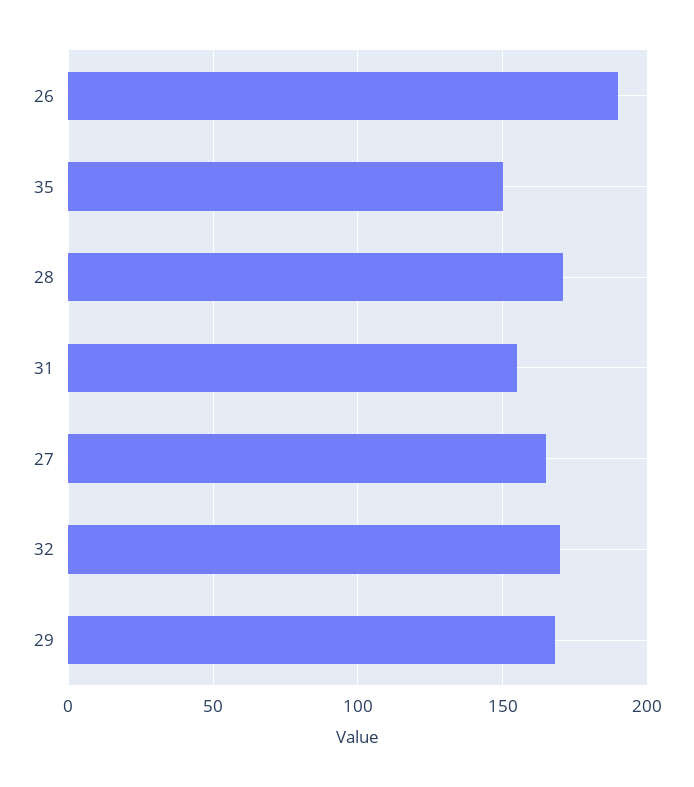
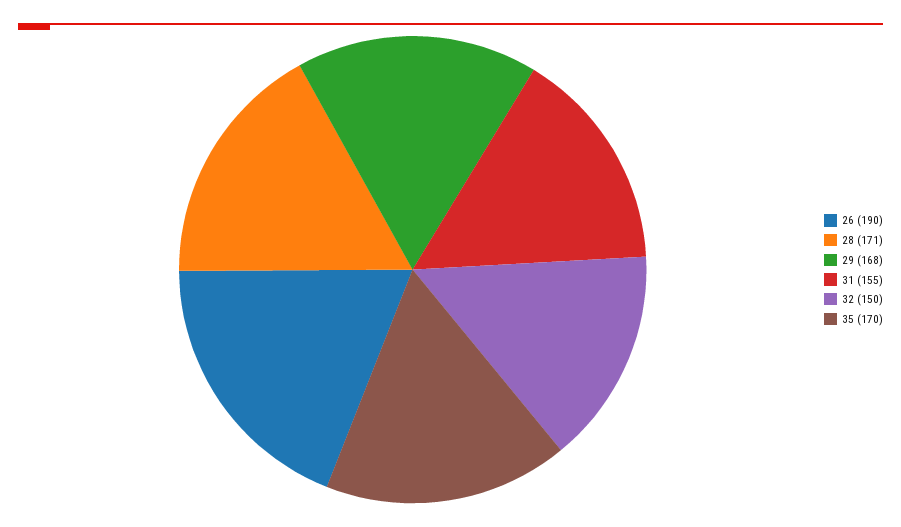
35: 150 -> 170
27: 165 -> none
32: 170 -> 150

